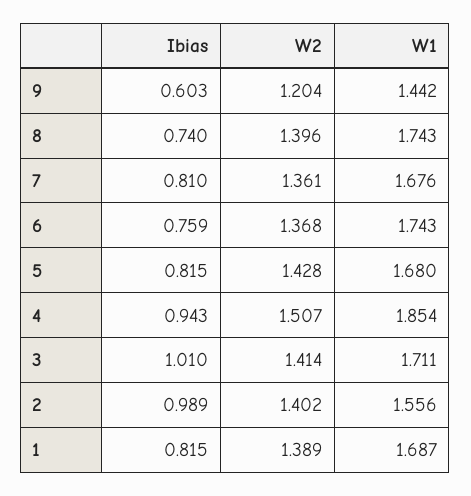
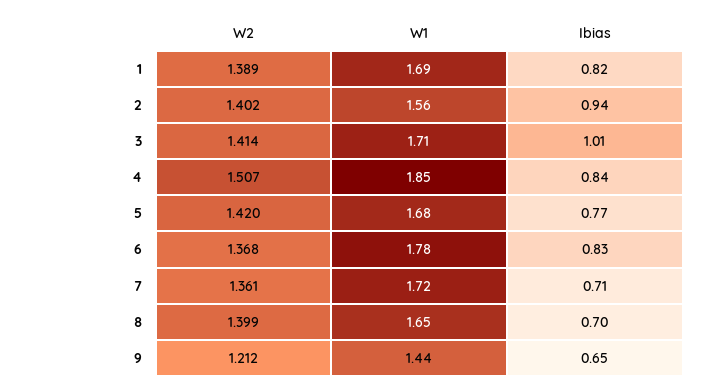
Ibias, 9: 0.603 -> 0.65
W2, 9: 1.204 -> 1.212
Ibias, 8: 0.74 -> 0.7
W2, 8: 1.396 -> 1.399
W1, 8: 1.743 -> 1.65
Ibias, 7: 0.81 -> 0.71
W1, 7: 1.676 -> 1.72
Ibias, 6: 0.759 -> 0.83
W1, 6: 1.743 -> 1.78
Ibias, 5: 0.815 -> 0.77
W2, 5: 1.428 -> 1.42
Ibias, 4: 0.943 -> 0.84
Ibias, 2: 0.989 -> 0.94

